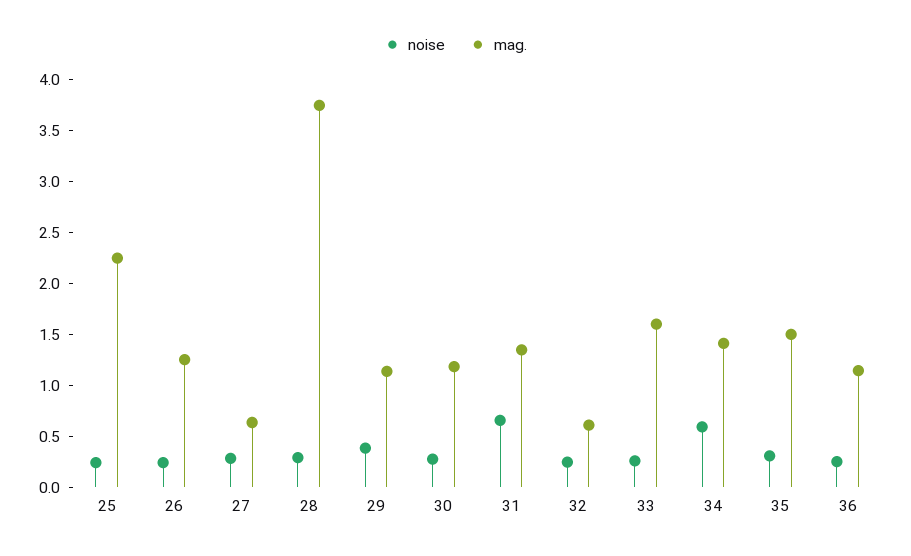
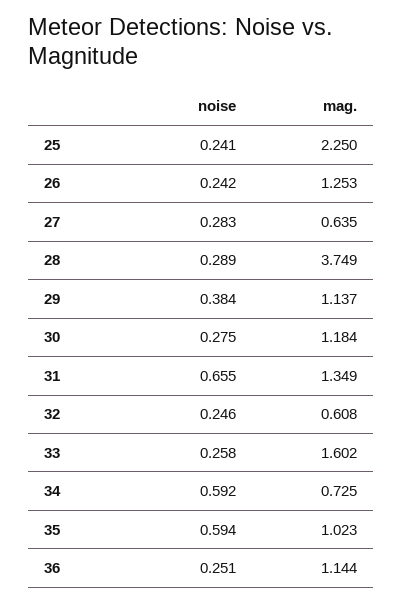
mag., 34: 1.4 -> 0.725
noise, 35: 0.3 -> 0.594
mag., 35: 1.5 -> 1.023

